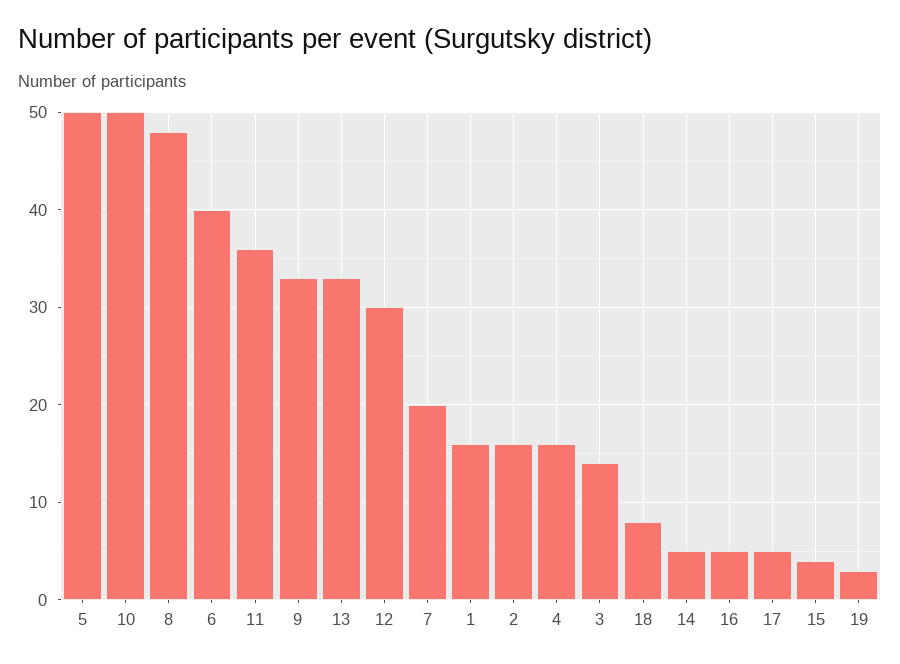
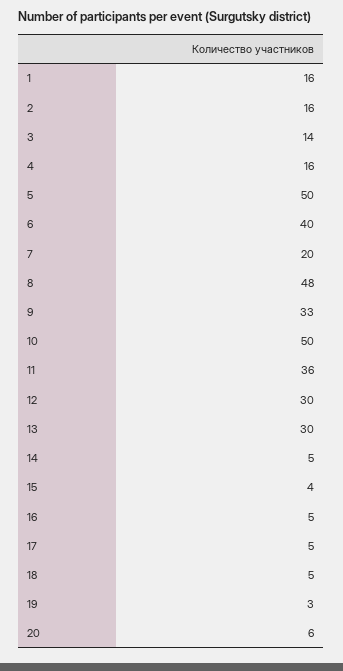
13: 33 -> 30
18: 8 -> 5
20: none -> 6

